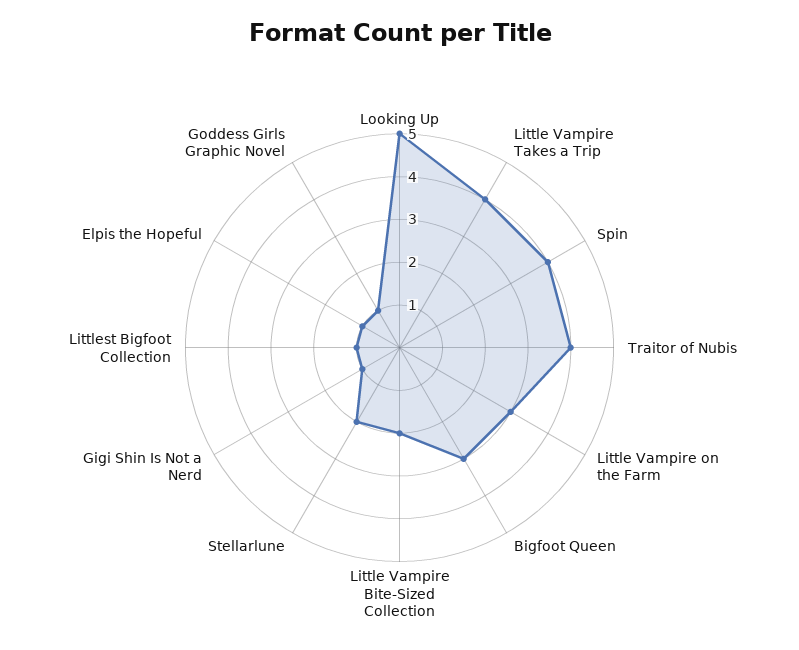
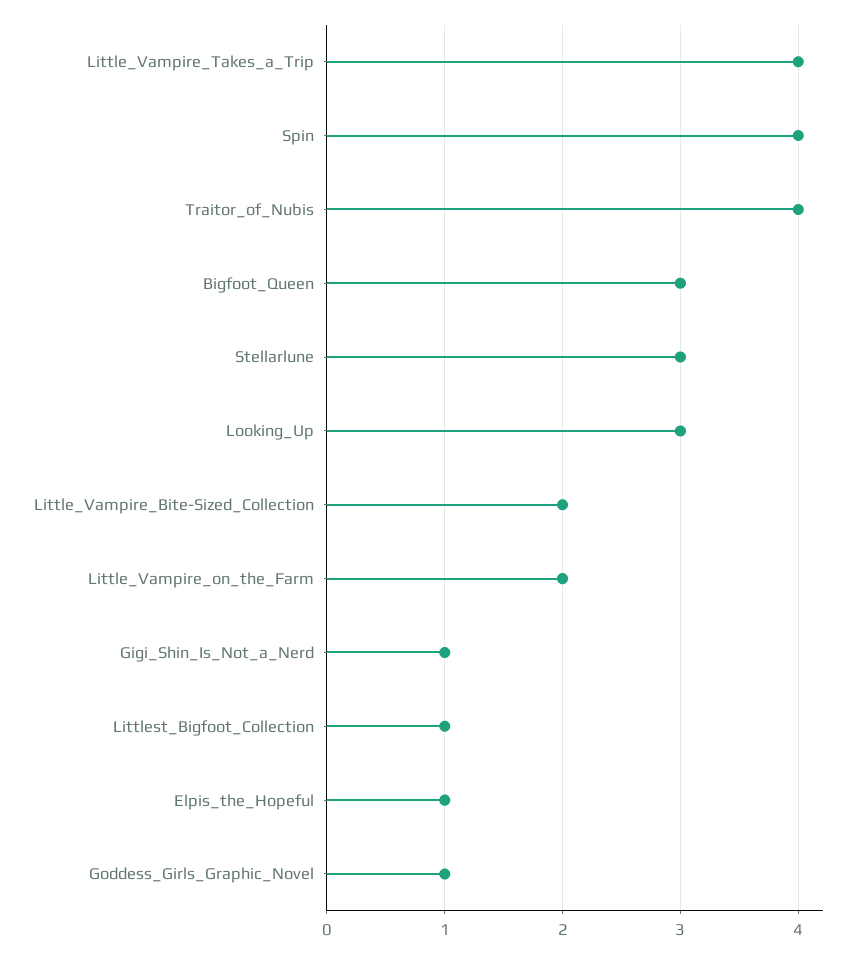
Looking Up: 5 -> 3
Little Vampire on the Farm: 3 -> 2
Stellarlune: 2 -> 3

